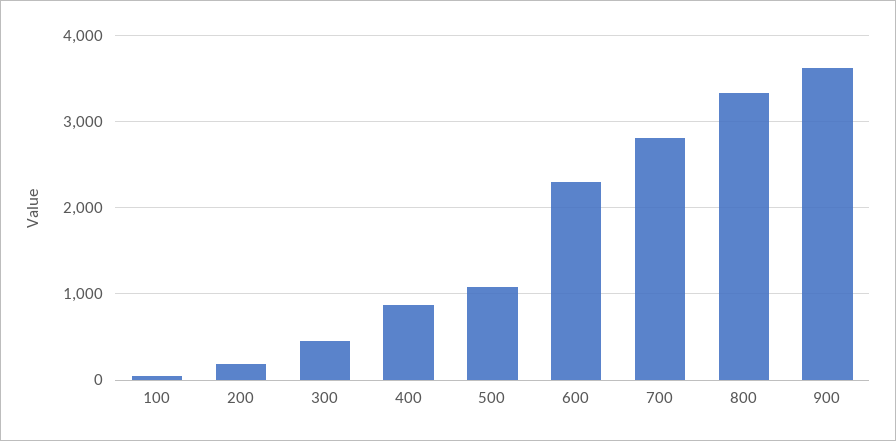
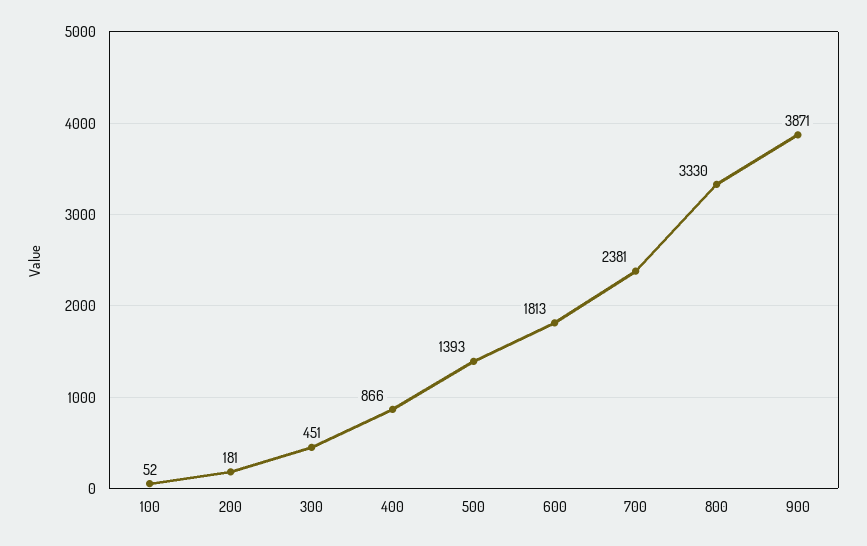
500: 1100 -> 1393
600: 2300 -> 1813
700: 2800 -> 2381
900: 3600 -> 3871

